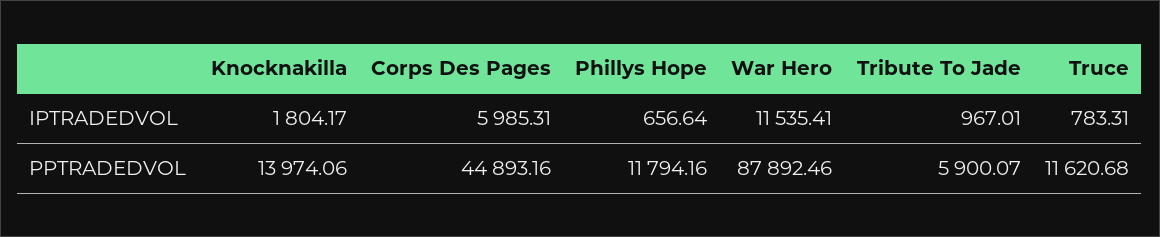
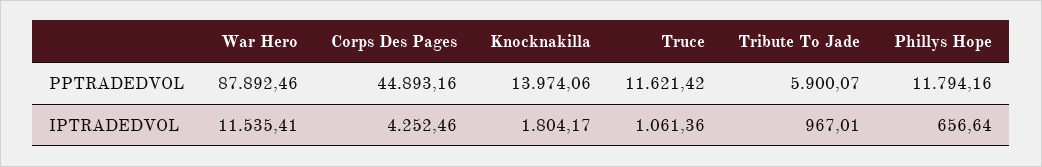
Corps Des Pages, IPTRADEDVOL: 5985.31 -> 4252.46
Truce, IPTRADEDVOL: 783.31 -> 1061.36
Truce, PPTRADEDVOL: 11620.68 -> 11621.42

